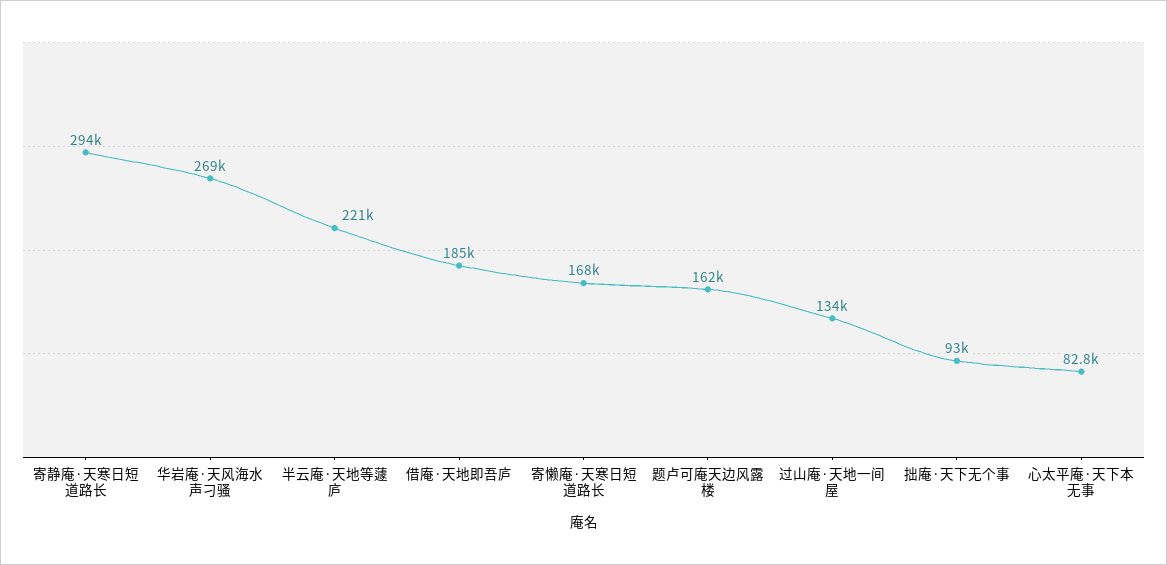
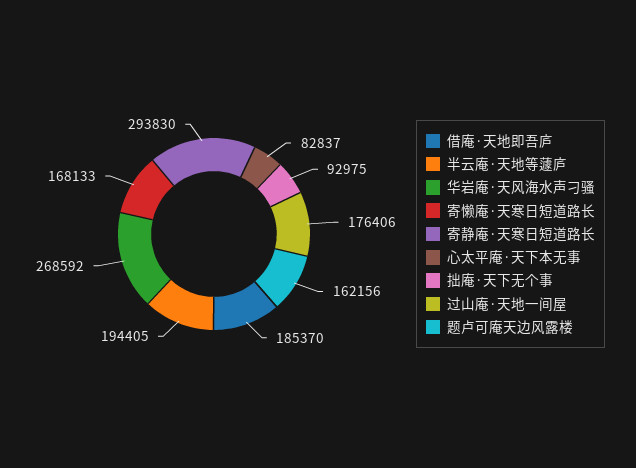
半云庵·天地等蘧庐: 221000 -> 194405
过山庵·天地一间屋: 134000 -> 176406

